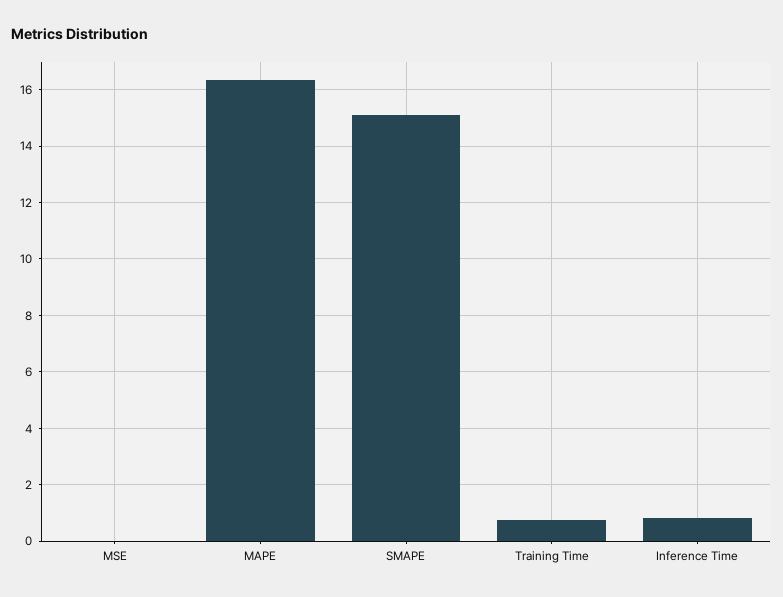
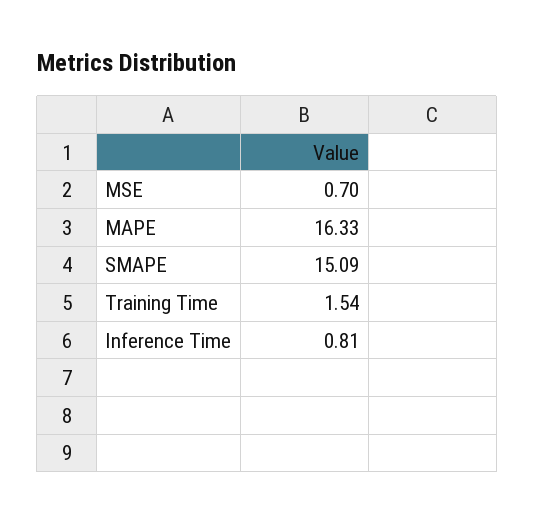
MSE: 0 -> 0.7
Training Time: 0.75 -> 1.54

